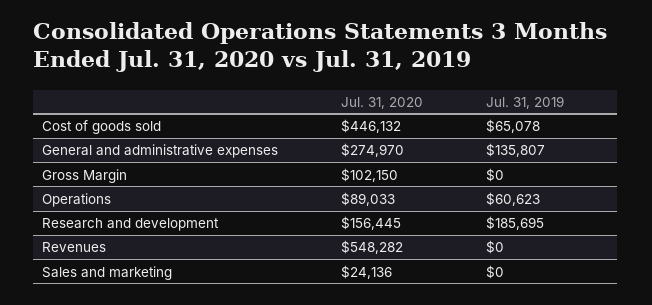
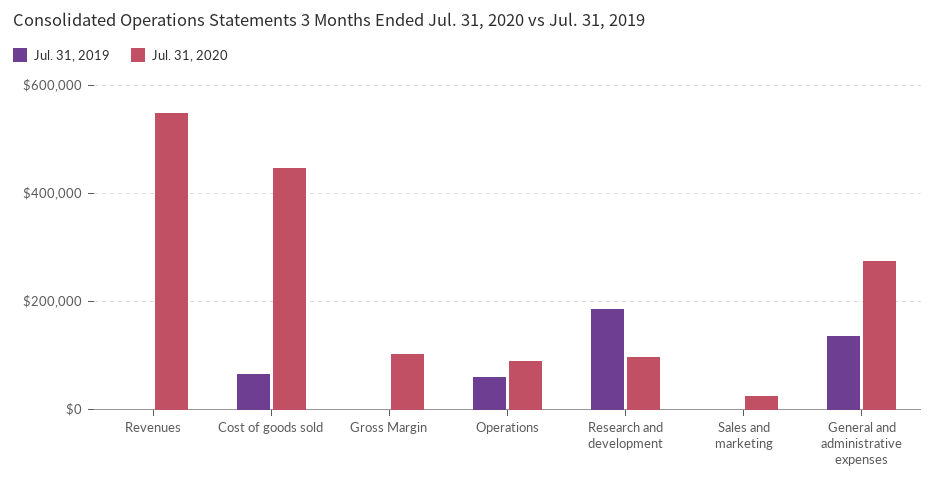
Jul. 31, 2020, Research and development: 156445 -> 100000

